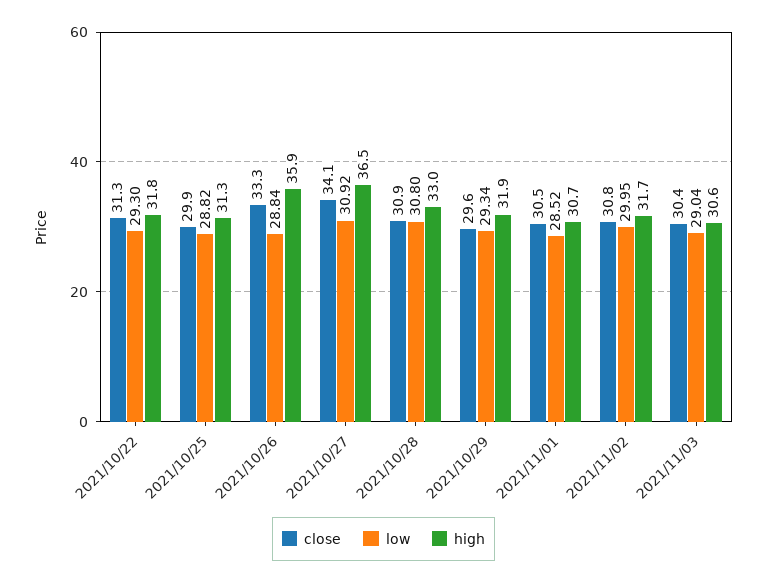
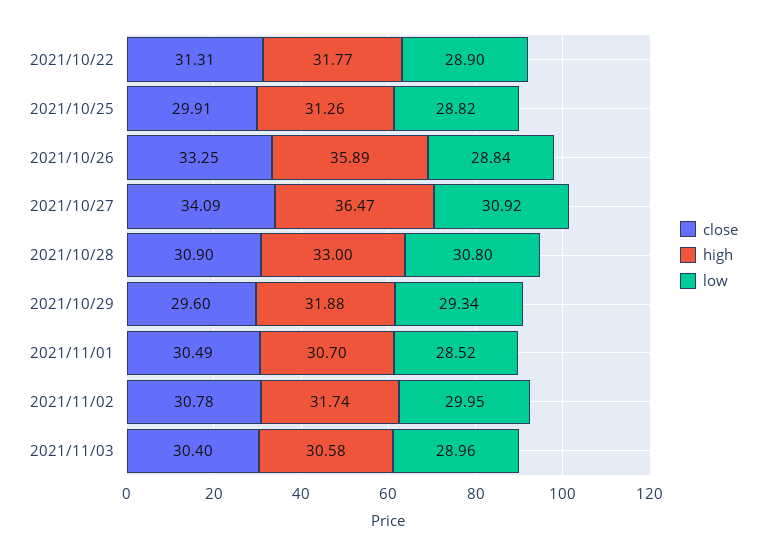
low, 2021/10/22: 29.3 -> 28.9
low, 2021/11/03: 29.04 -> 28.96

